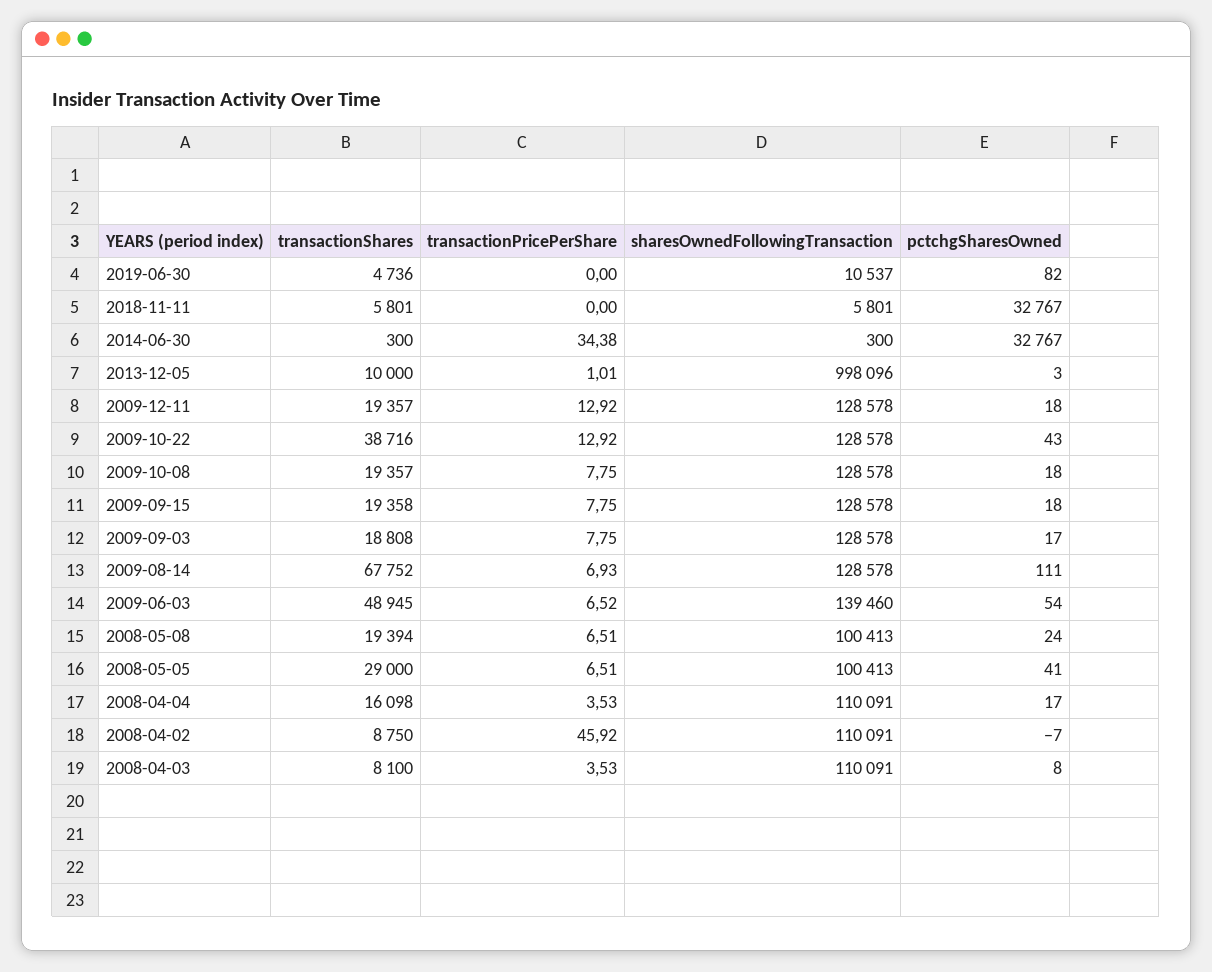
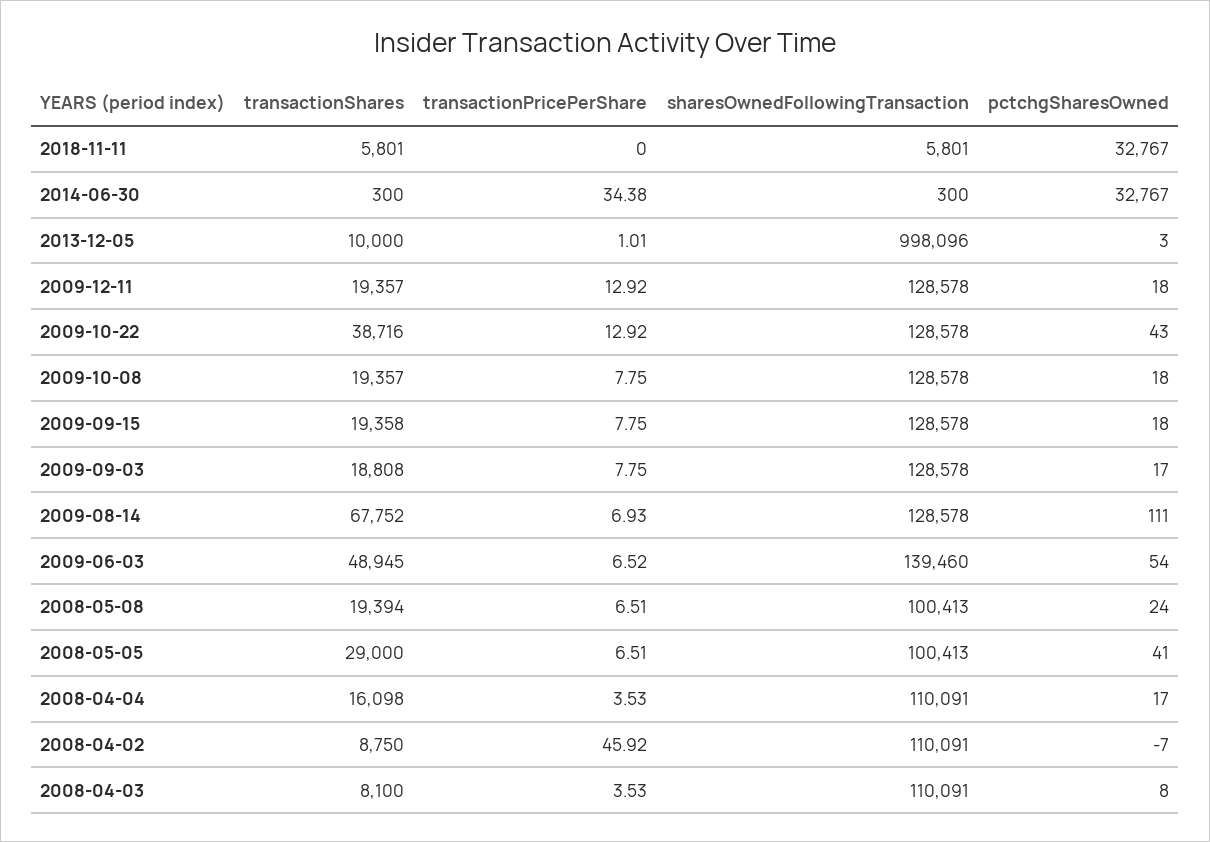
transactionShares, 2019-06-30: 4736 -> none
transactionPricePerShare, 2019-06-30: 0 -> none
sharesOwnedFollowingTransaction, 2019-06-30: 10537 -> none
pctchgSharesOwned, 2019-06-30: 82 -> none

